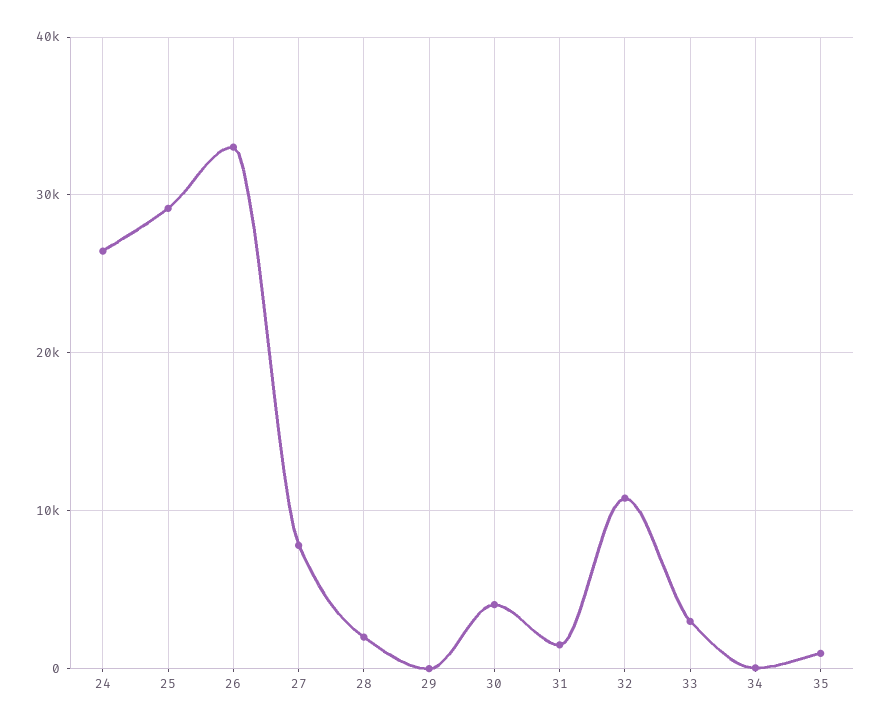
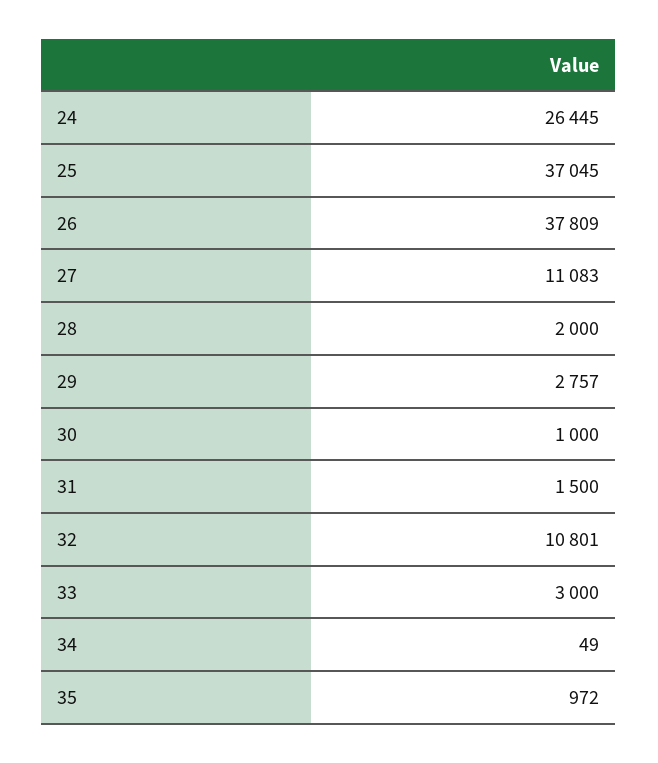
25: 29000 -> 37045
26: 33000 -> 37809
27: 8000 -> 11083
29: 0 -> 2757
30: 4000 -> 1000

